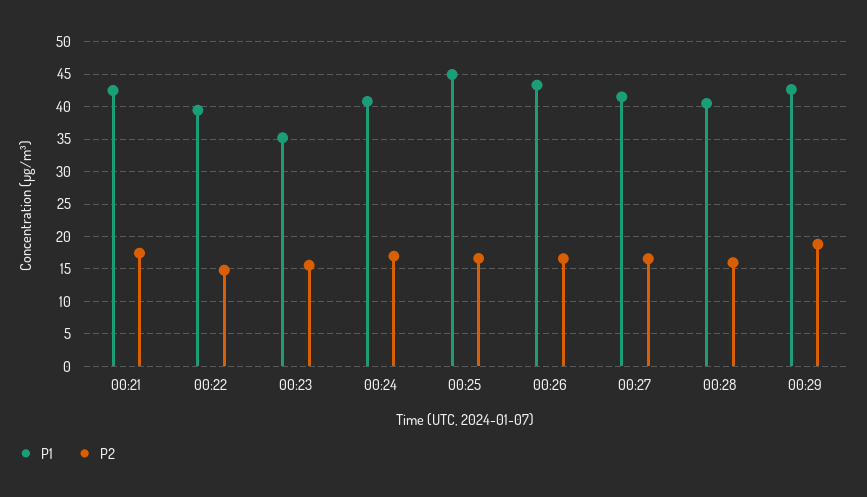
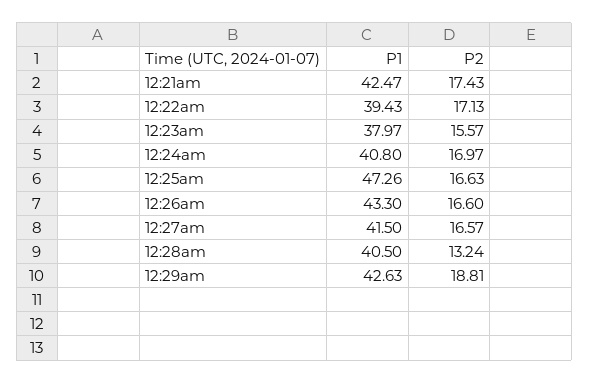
P2, 00:22: 15 -> 17.13
P1, 00:23: 35 -> 37.97
P1, 00:25: 45 -> 47.26
P2, 00:28: 16 -> 13.24

